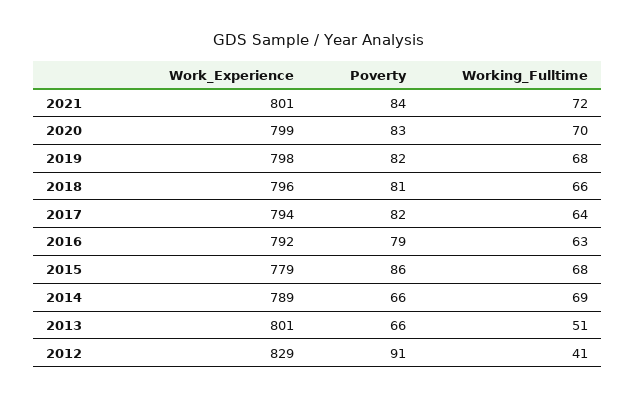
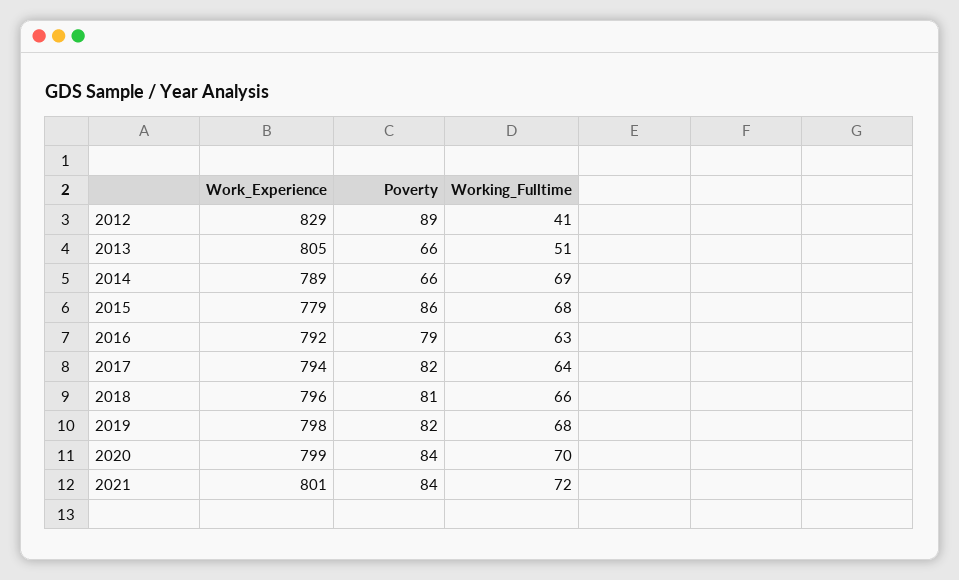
Poverty, 2020: 83 -> 84
Work_Experience, 2013: 801 -> 805
Poverty, 2012: 91 -> 89

